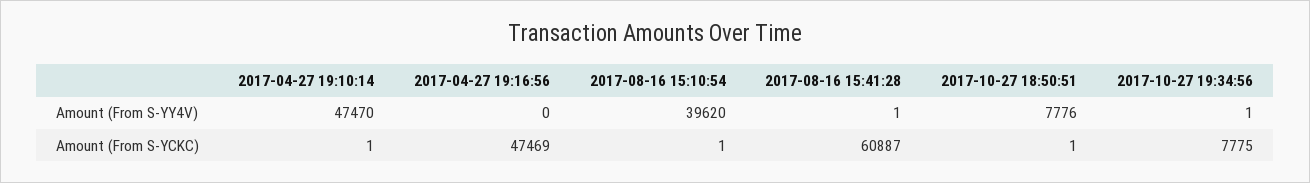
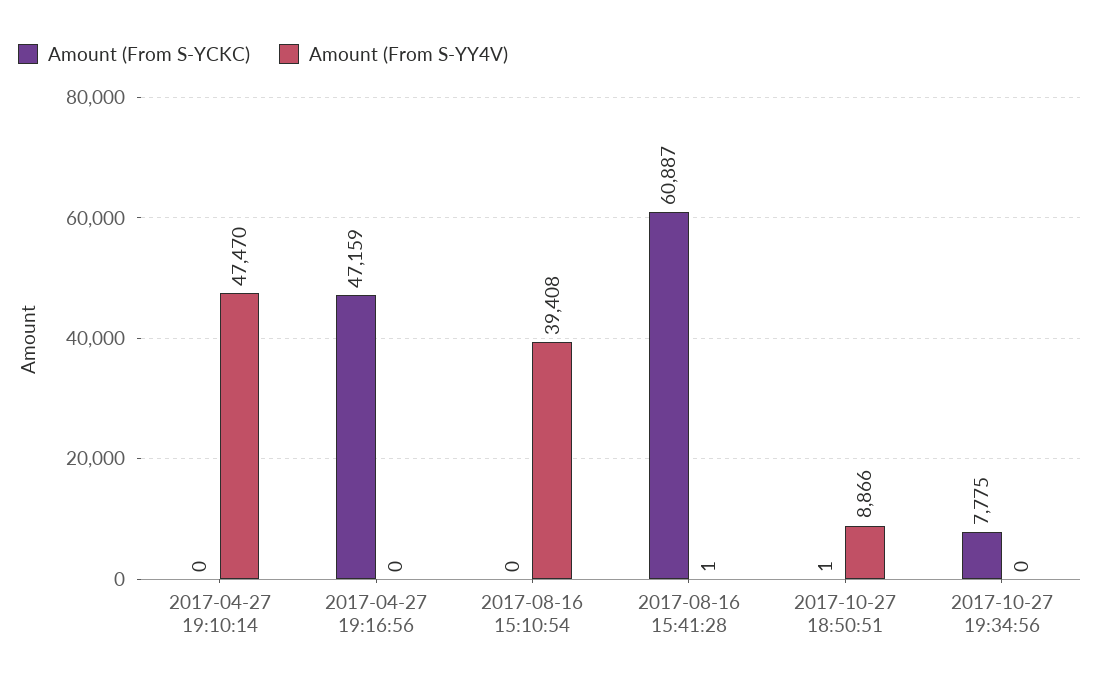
Amount (From S-YY4V), 2017-08-16 15:10:54: 39620 -> 39408
Amount (From S-YY4V), 2017-10-27 18:50:51: 7776 -> 8866
Amount (From S-YY4V), 2017-10-27 19:34:56: 1 -> 0
Amount (From S-YCKC), 2017-04-27 19:10:14: 1 -> 0
Amount (From S-YCKC), 2017-04-27 19:16:56: 47469 -> 47159
Amount (From S-YCKC), 2017-08-16 15:10:54: 1 -> 0

